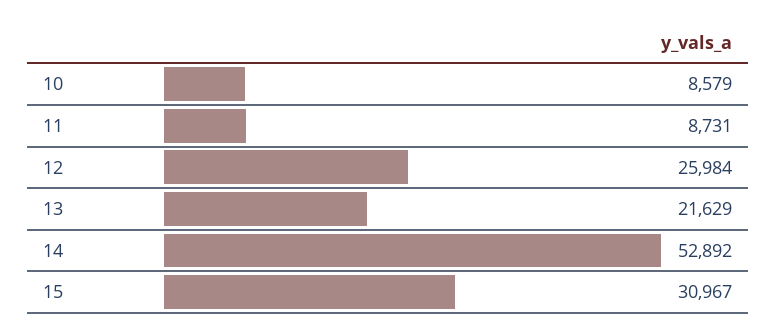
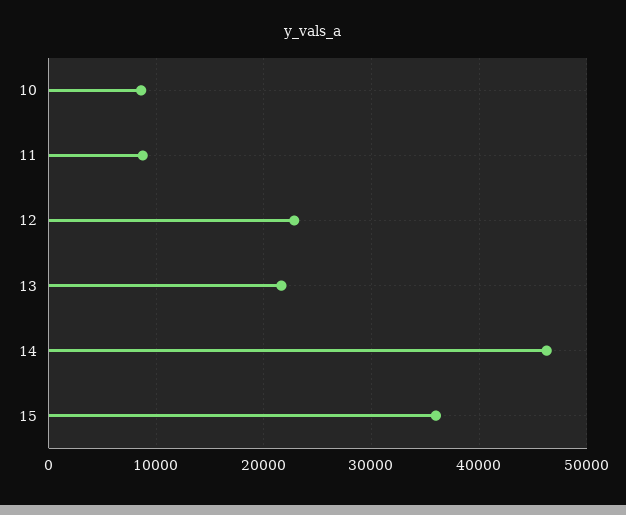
12: 25984 -> 23000
14: 52892 -> 46000
15: 30967 -> 36000

